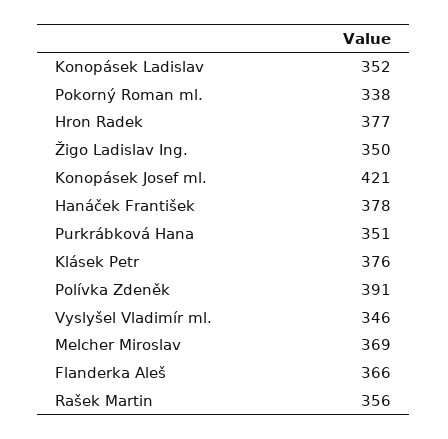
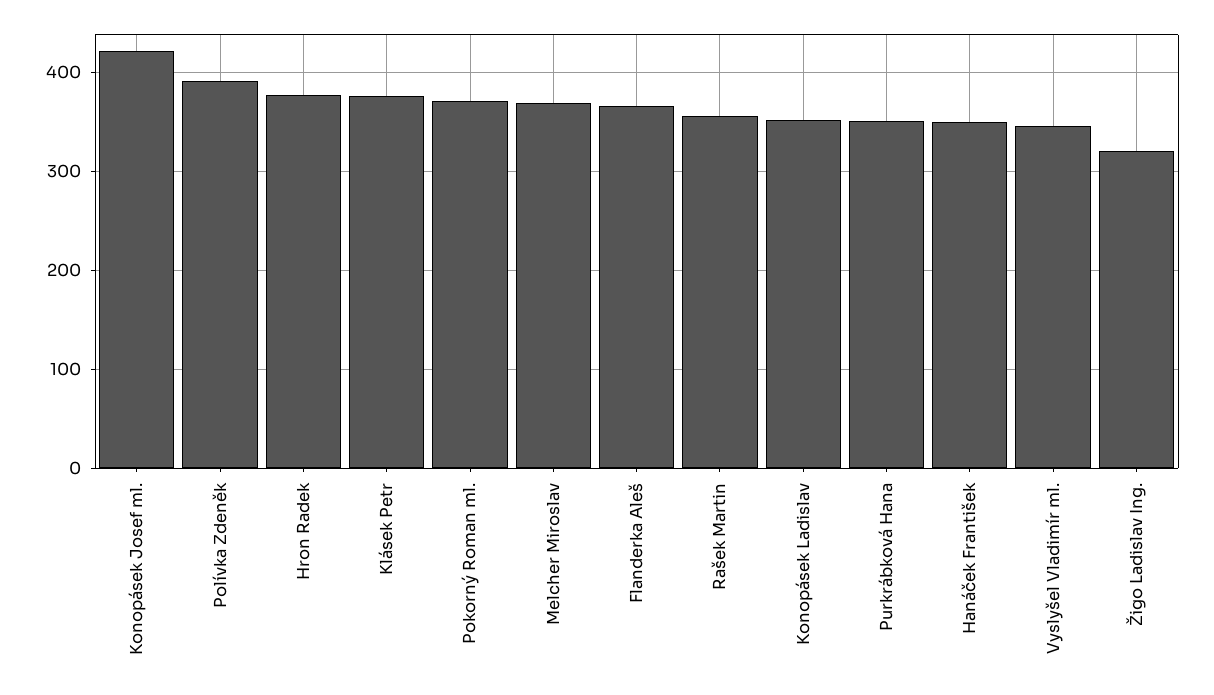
Pokorný Roman ml.: 338 -> 370
Žigo Ladislav Ing.: 350 -> 320
Hanáček František: 378 -> 350

